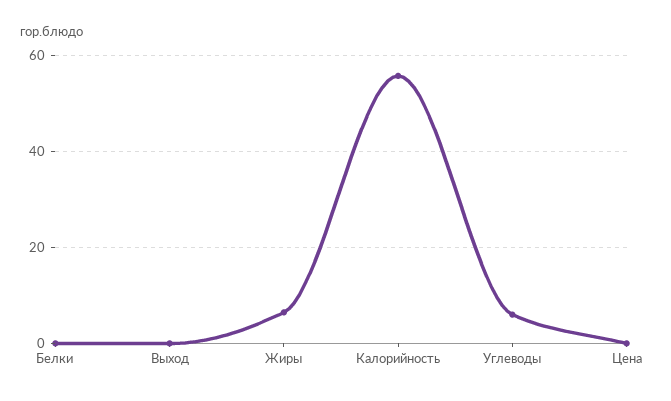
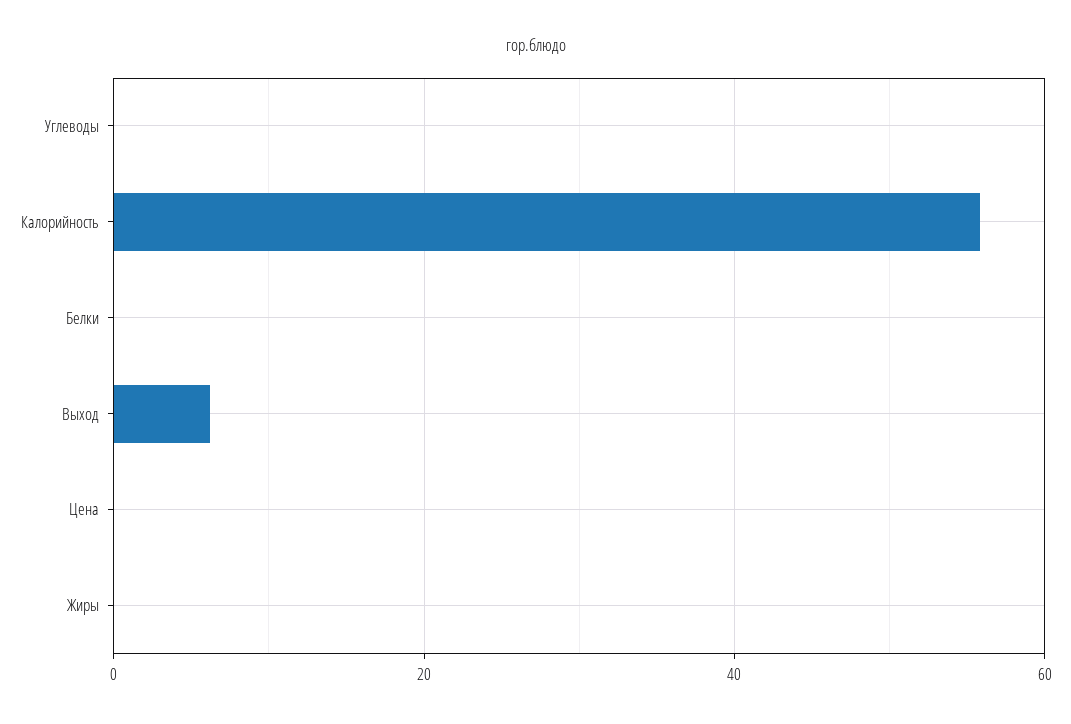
Выход: 0 -> 6
Жиры: 6 -> 0
Углеводы: 6 -> 0

